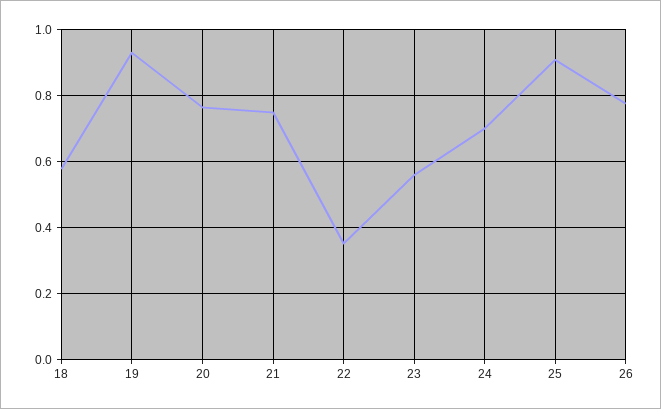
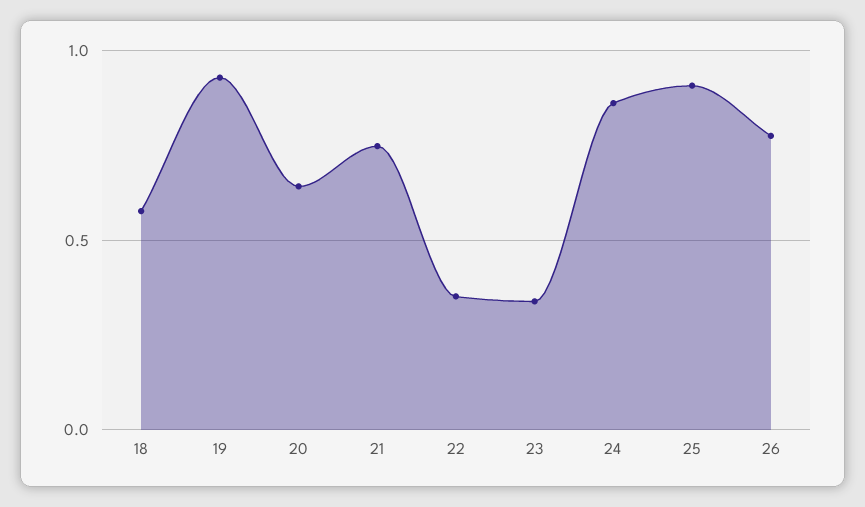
20: 0.76 -> 0.65
23: 0.56 -> 0.35
24: 0.7 -> 0.85

